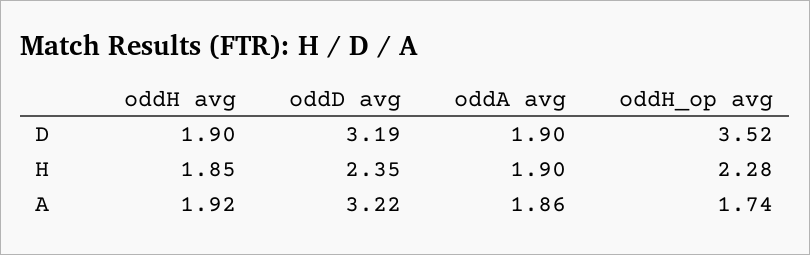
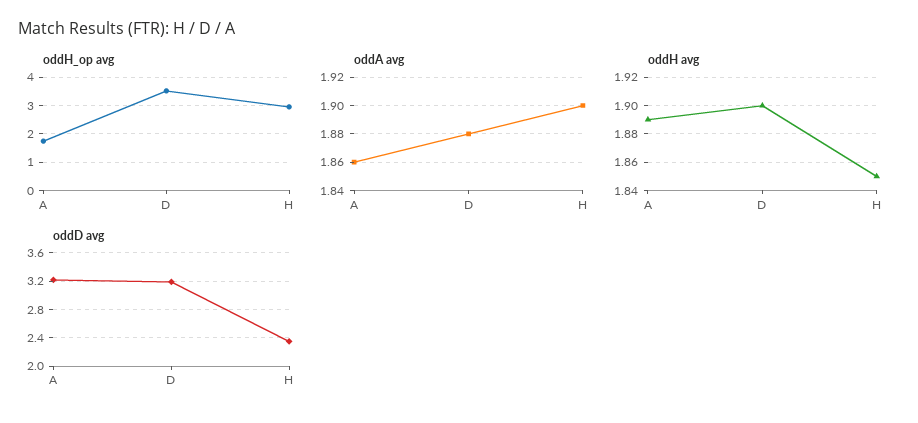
oddA avg, D: 1.9 -> 1.88
oddH_op avg, H: 2.28 -> 3
oddH avg, A: 1.92 -> 1.89

